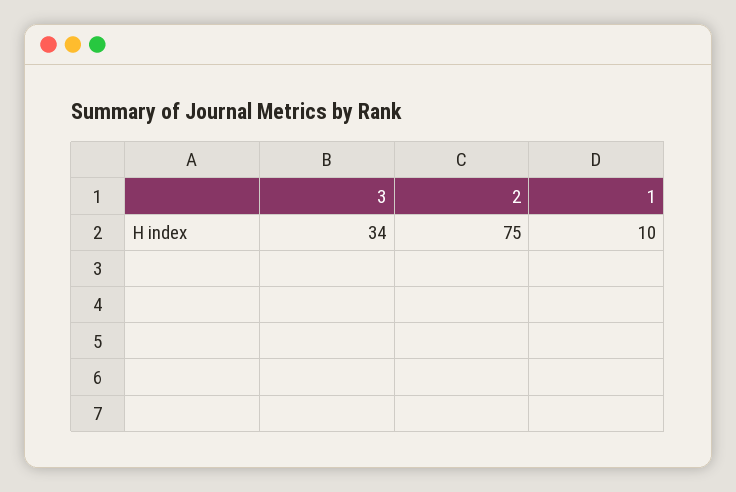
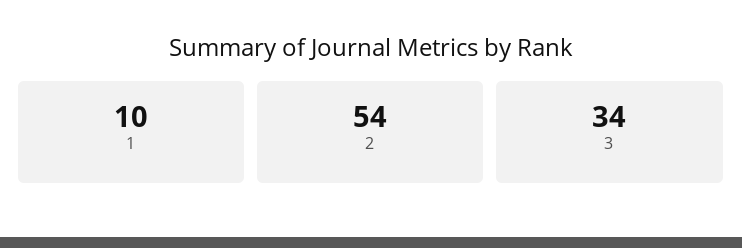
2: 75 -> 54

